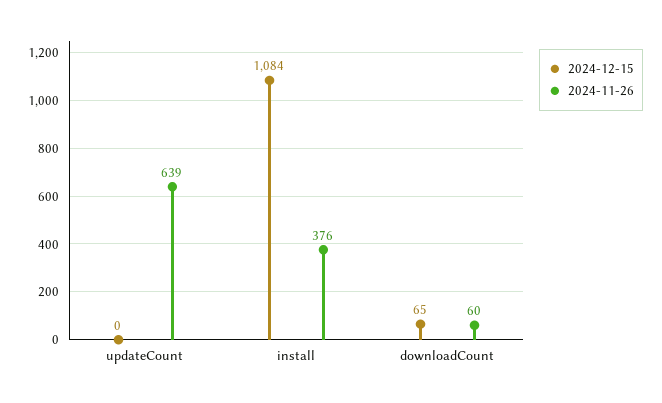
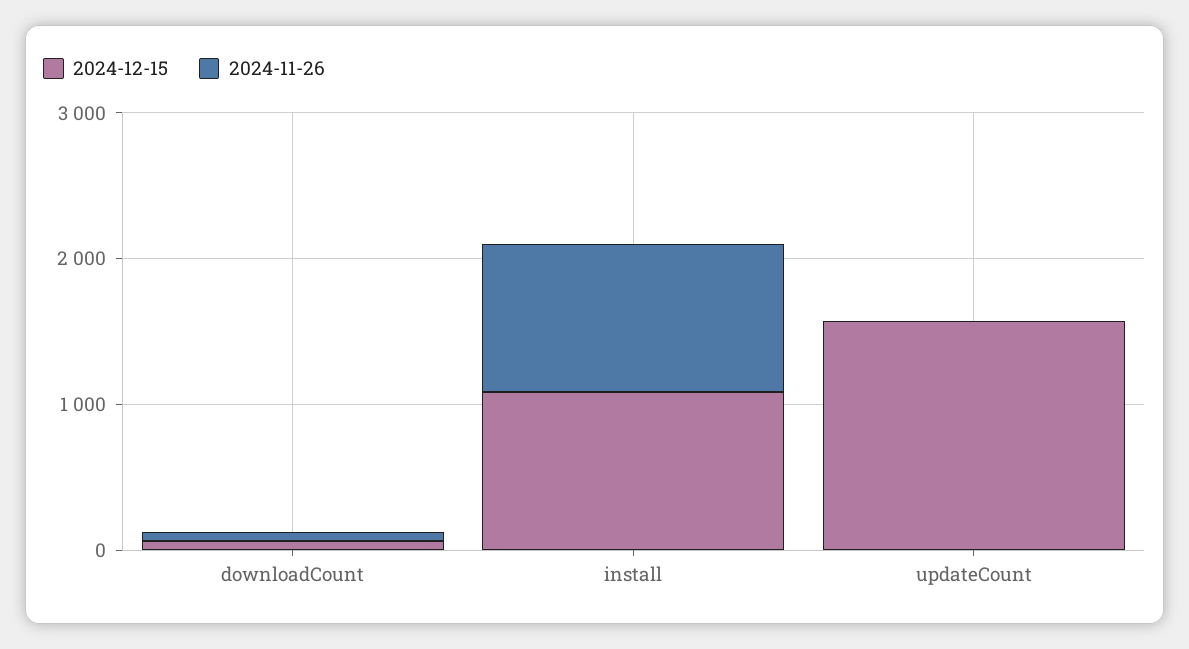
2024-12-15, updateCount: 0 -> 1600
2024-11-26, updateCount: 639 -> 0
2024-11-26, install: 376 -> 1000

